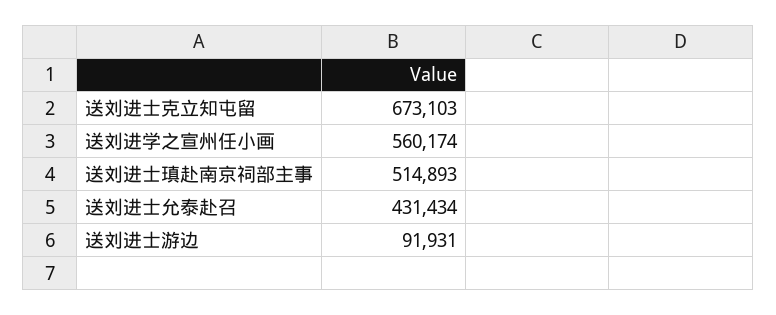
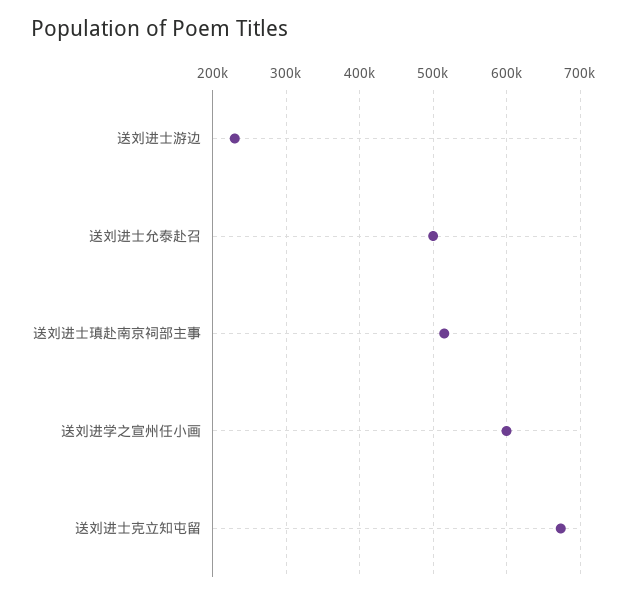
送刘进学之宣州任小画: 560174 -> 600000
送刘进士允泰赴召: 431434 -> 500000
送刘进士游边: 91931 -> 230000

